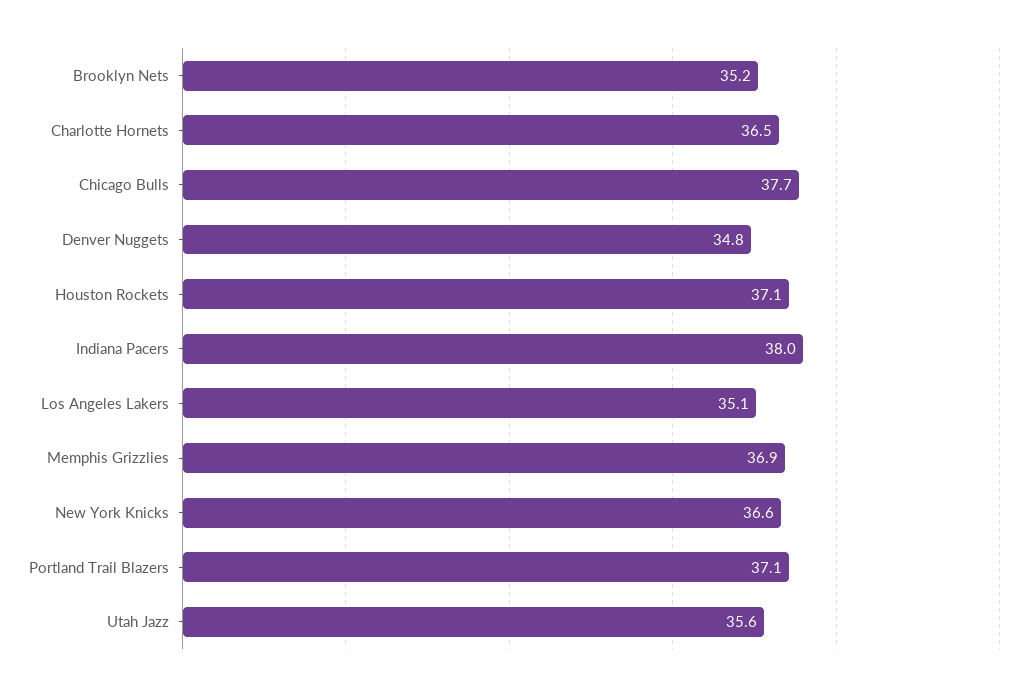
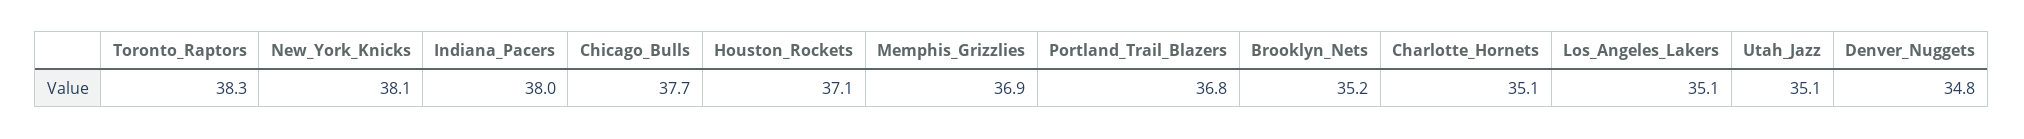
Charlotte Hornets: 36.5 -> 35.1
New York Knicks: 36.6 -> 38.1
Portland Trail Blazers: 37.1 -> 36.8
Utah Jazz: 35.6 -> 35.1
Toronto_Raptors: none -> 38.3

